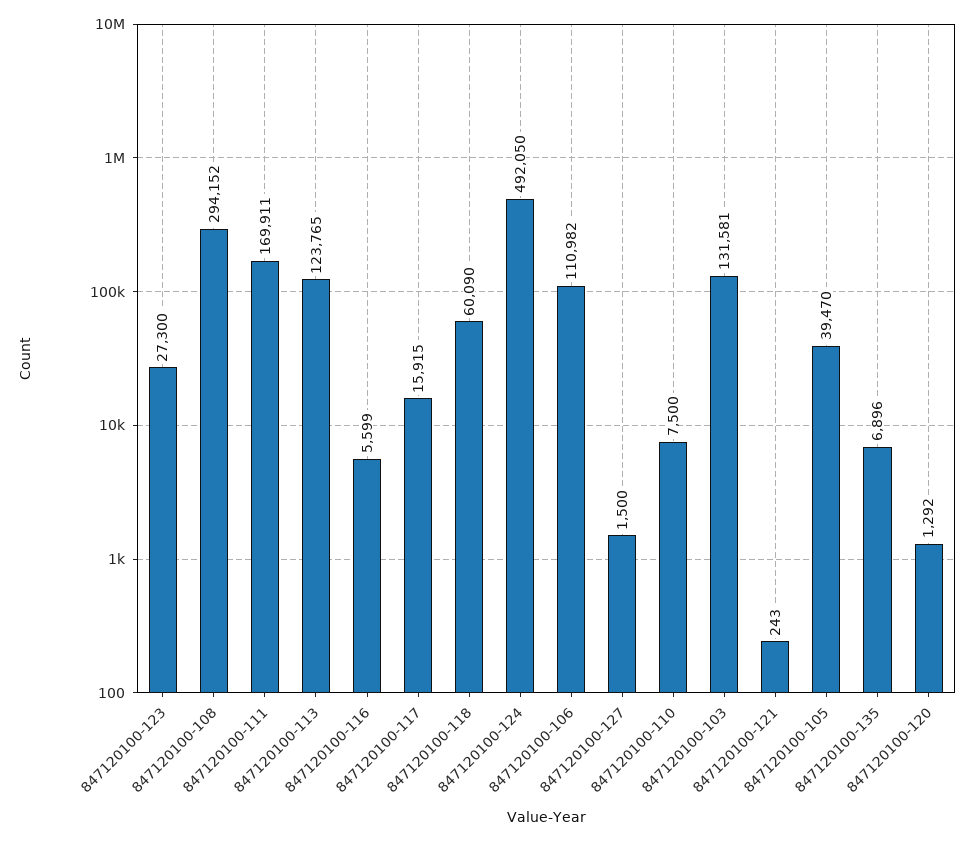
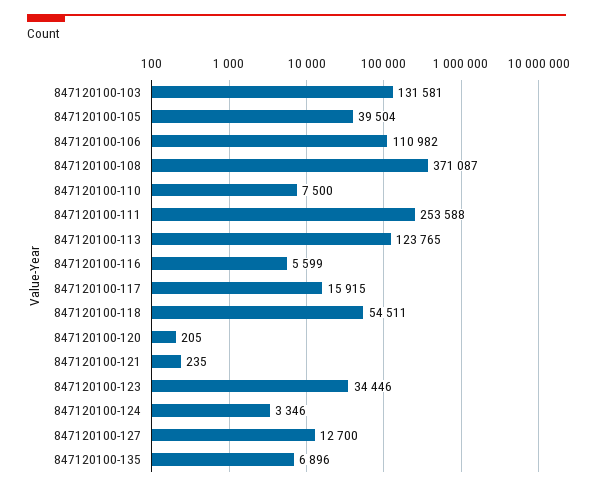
847120100-123: 27300 -> 34446
847120100-108: 294152 -> 371087
847120100-111: 169911 -> 253588
847120100-118: 60090 -> 54511
847120100-124: 492050 -> 3346
847120100-127: 1500 -> 12700
847120100-121: 243 -> 235
847120100-105: 39470 -> 39504
847120100-120: 1292 -> 205

